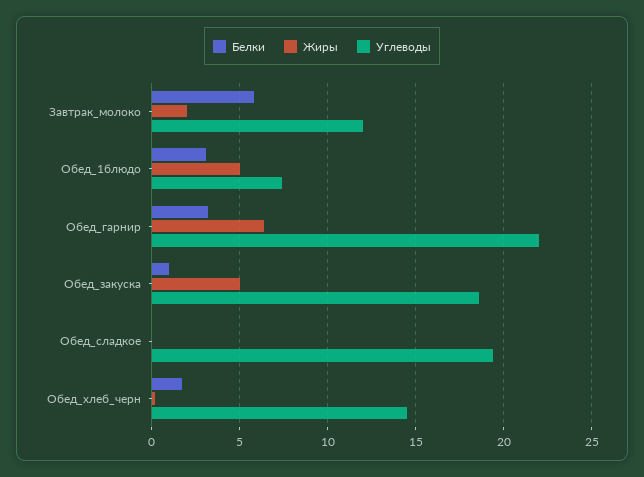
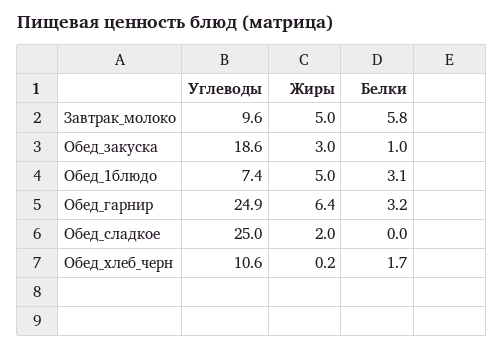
Жиры, Завтрак_молоко: 2 -> 5
Углеводы, Завтрак_молоко: 12 -> 9.6
Углеводы, Обед_гарнир: 22 -> 24.9
Жиры, Обед_закуска: 5 -> 3
Жиры, Обед_сладкое: 0 -> 2
Углеводы, Обед_сладкое: 19.5 -> 25
Углеводы, Обед_хлеб_черн: 14.5 -> 10.6

